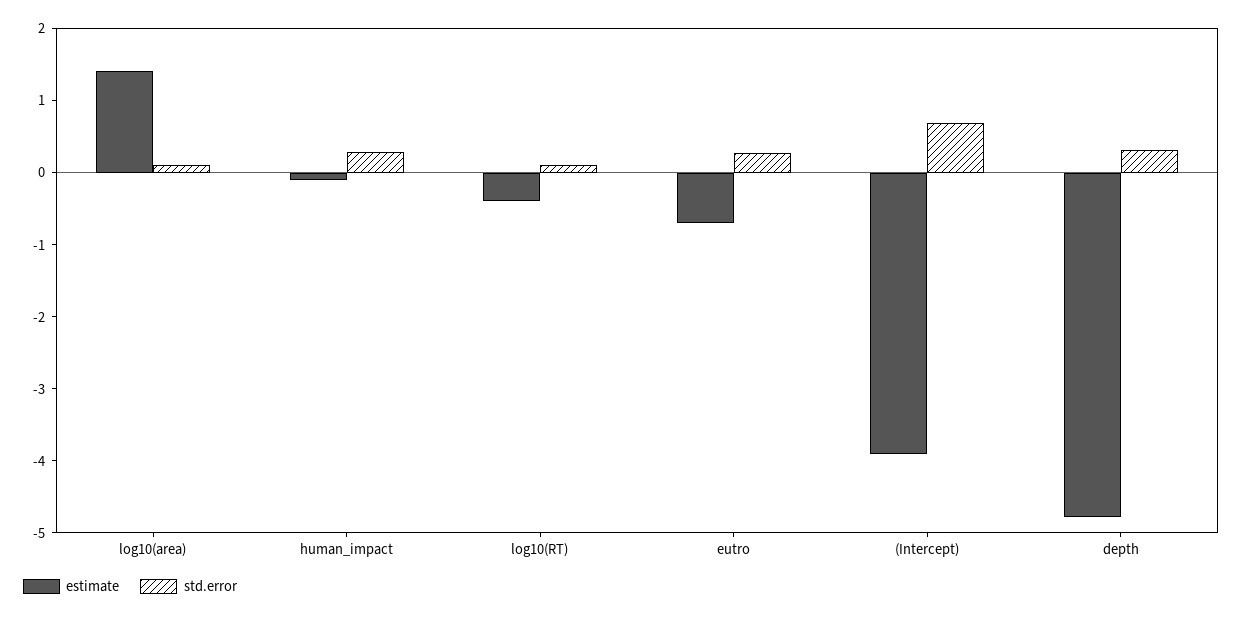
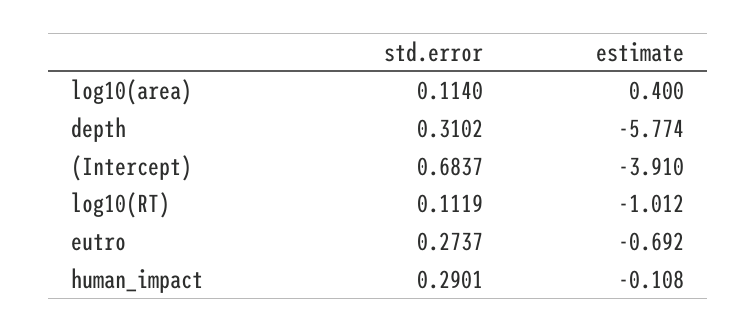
estimate, log10(area): 1.4 -> 0.4
estimate, log10(RT): -0.4 -> -1.012
estimate, depth: -4.8 -> -5.774

